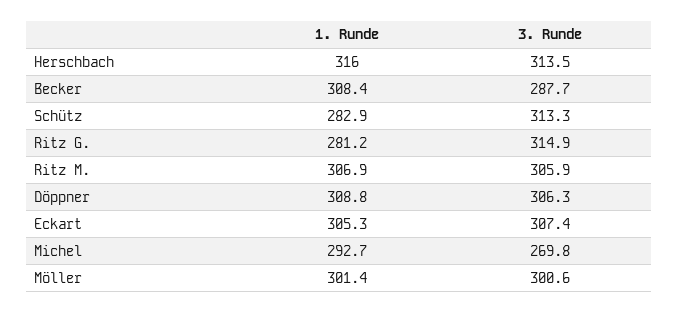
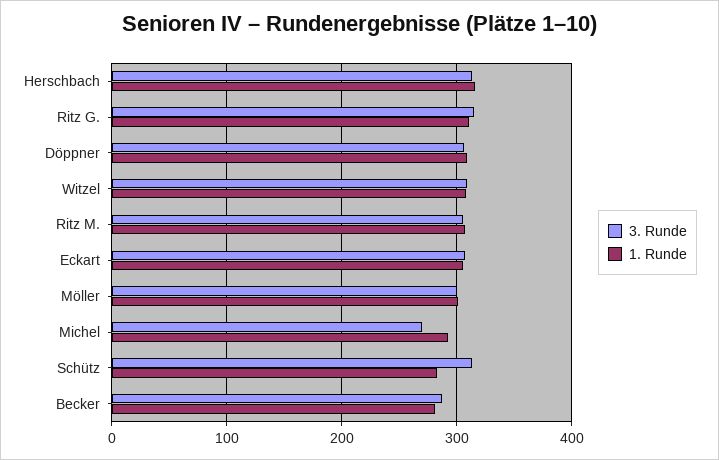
1. Runde, Becker: 308.4 -> 280
1. Runde, Ritz G.: 281.2 -> 310
3. Runde, Witzel: none -> 310
1. Runde, Witzel: none -> 310

